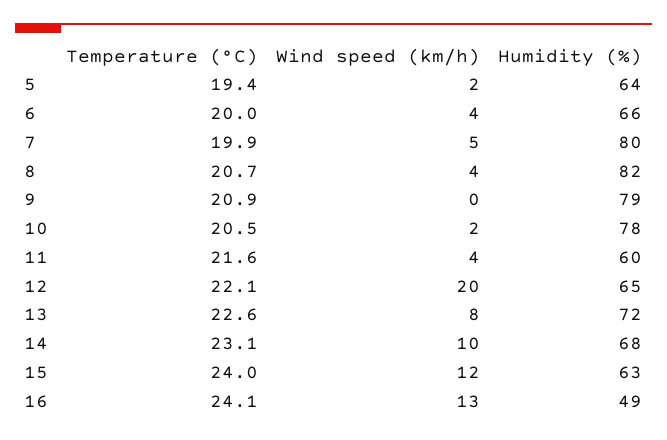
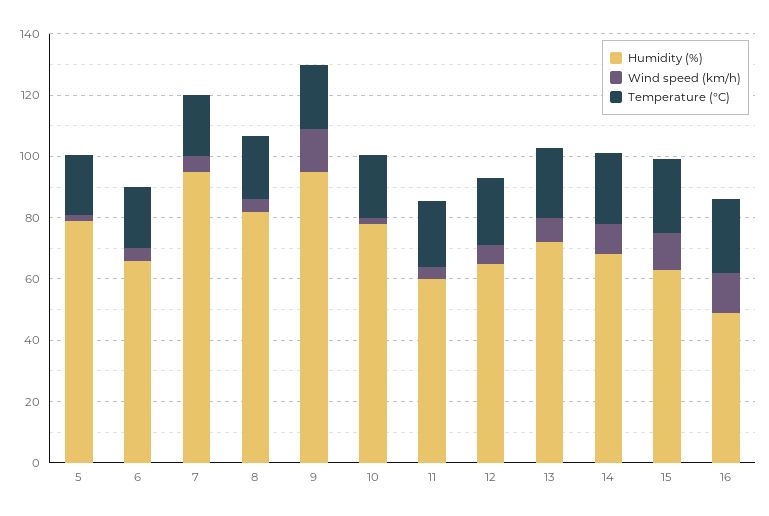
Humidity (%), 5: 64 -> 80
Humidity (%), 7: 80 -> 95
Wind speed (km/h), 9: 0 -> 15
Humidity (%), 9: 79 -> 95
Wind speed (km/h), 12: 20 -> 5

